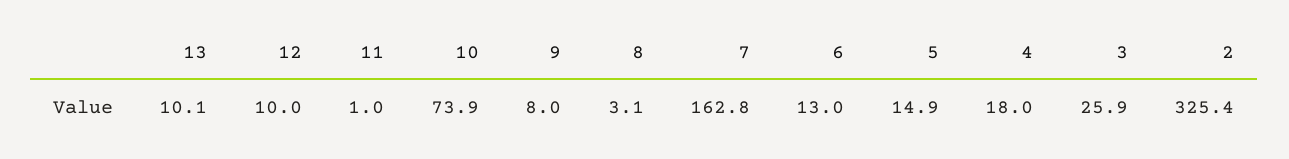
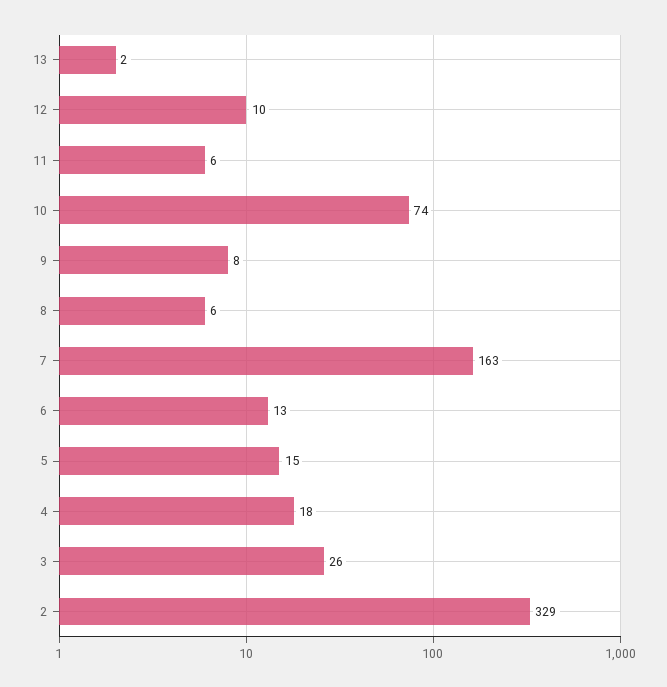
13: 10.1 -> 2
11: 1 -> 6
8: 3.1 -> 6
2: 325.4 -> 329

